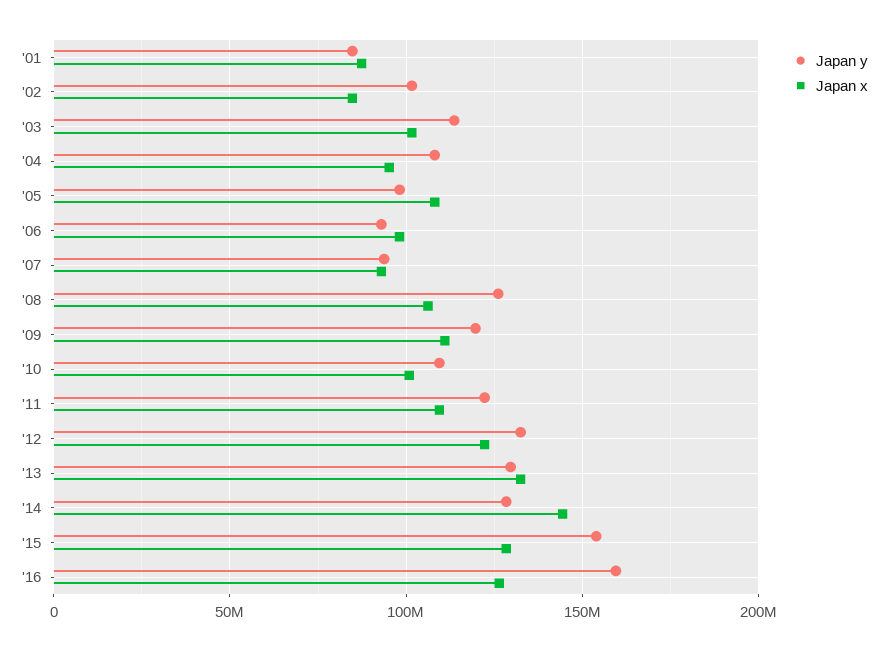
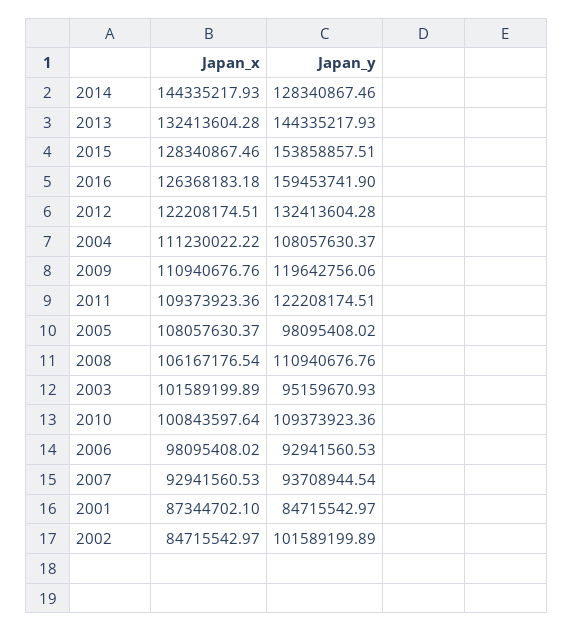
Japan y, '03: 115000000 -> 95159670.93
Japan x, '04: 95000000 -> 111230022.22
Japan y, '08: 125000000 -> 110940676.76
Japan y, '13: 130000000 -> 144335217.93

